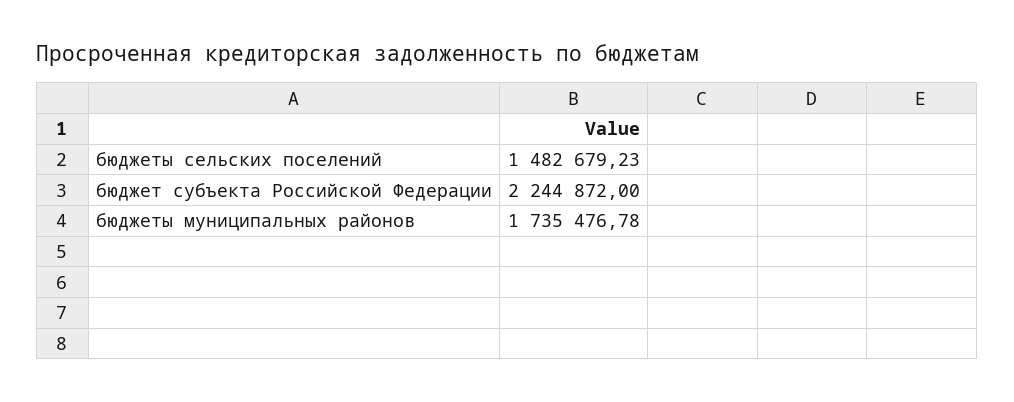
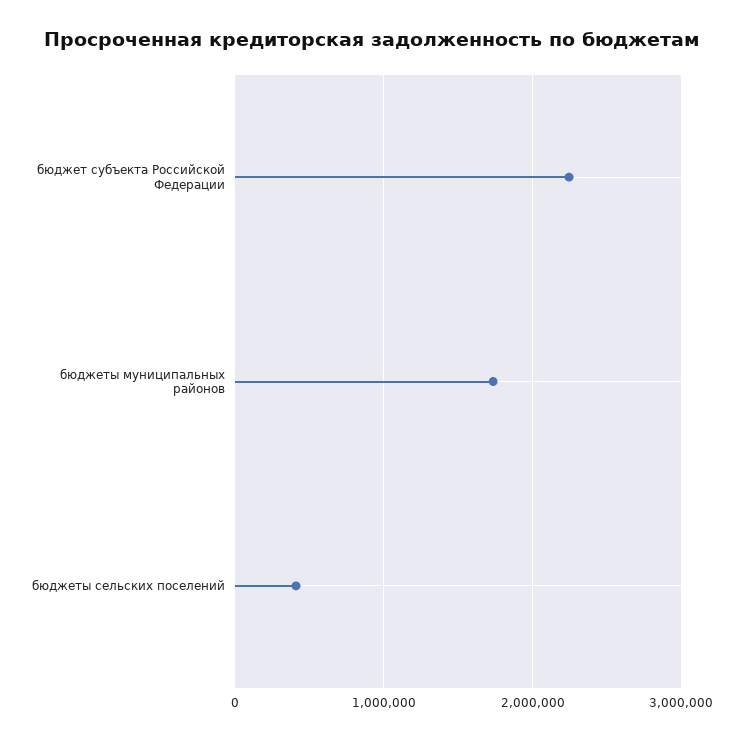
бюджеты сельских поселений: 1482679.23 -> 400000

